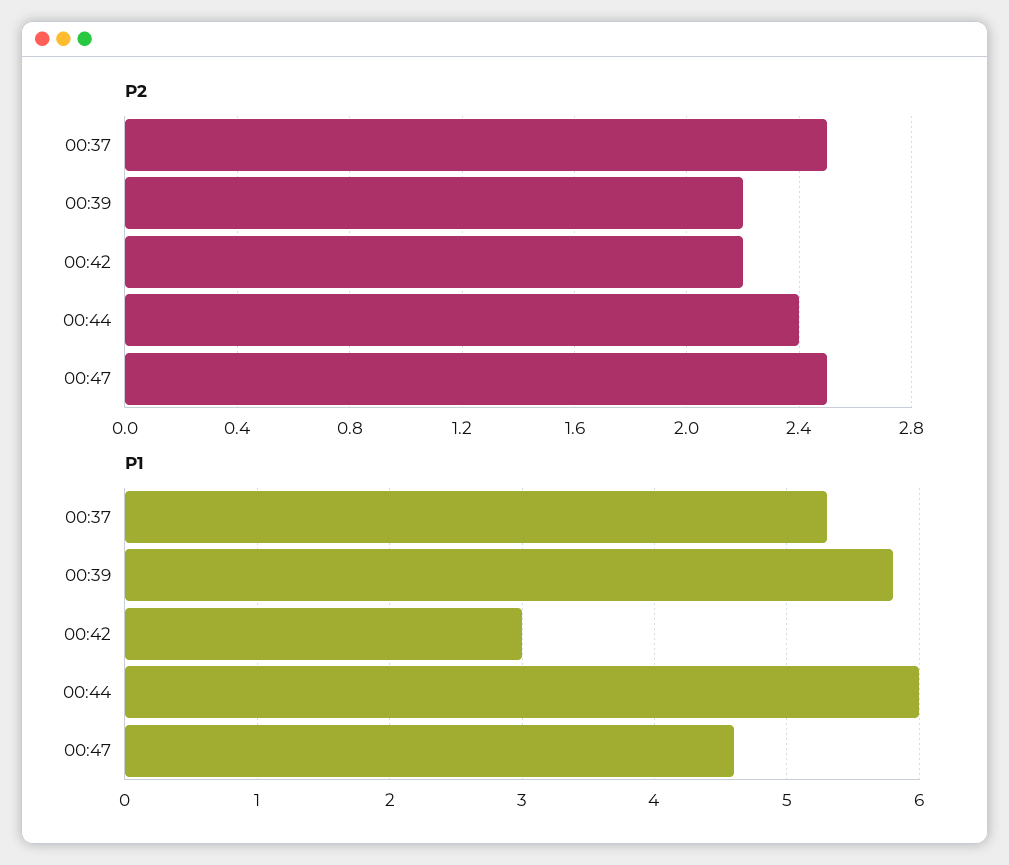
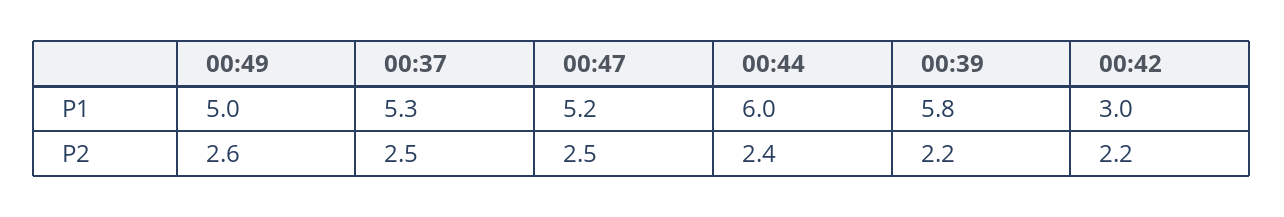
P1, 00:47: 4.6 -> 5.2
P1, 00:49: none -> 5
P2, 00:49: none -> 2.6

